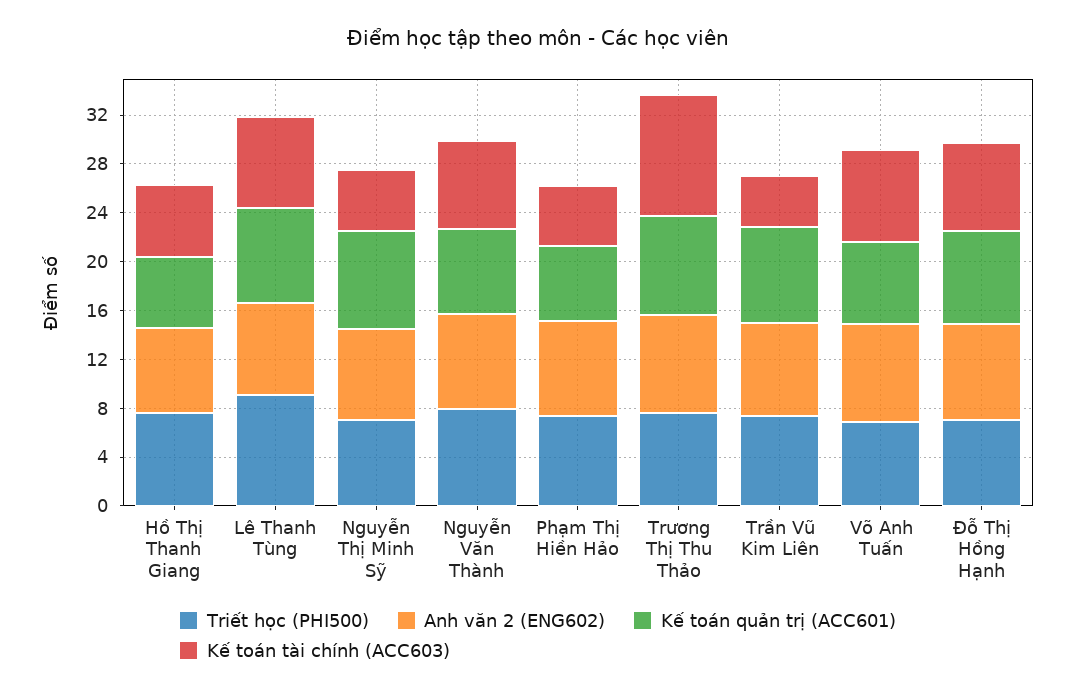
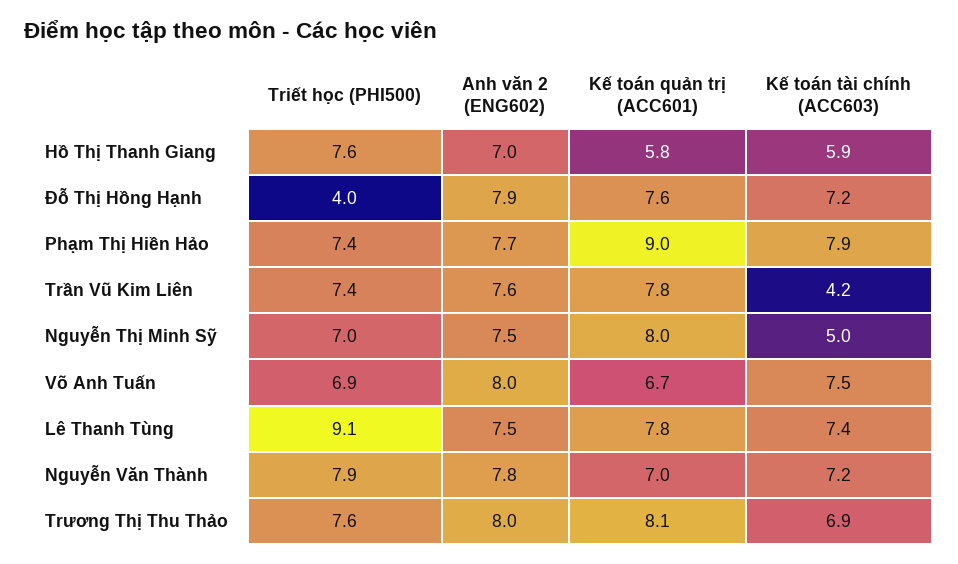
Kế toán quản trị (ACC601), Phạm Thị Hiền Hảo: 6 -> 9
Kế toán tài chính (ACC603), Phạm Thị Hiền Hảo: 5 -> 7.9
Kế toán tài chính (ACC603), Trương Thị Thu Thảo: 10 -> 6.9
Triết học (PHI500), Đỗ Thị Hồng Hạnh: 7 -> 4

